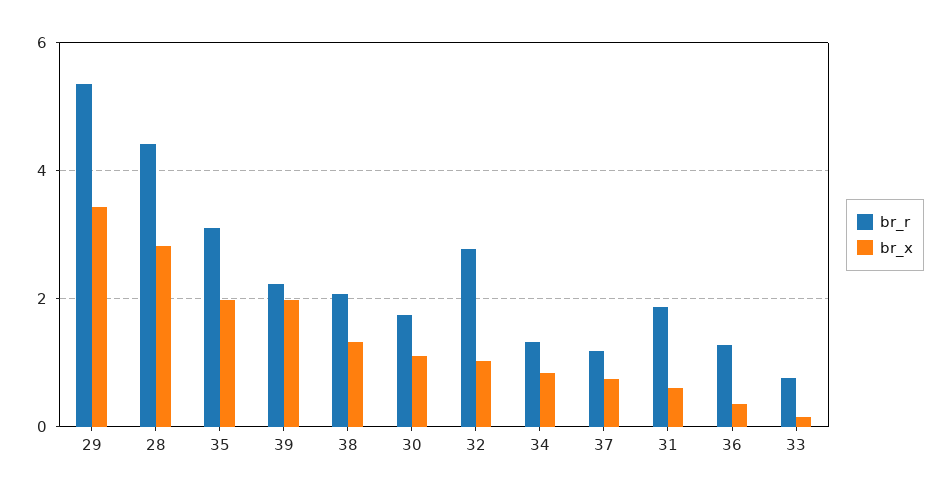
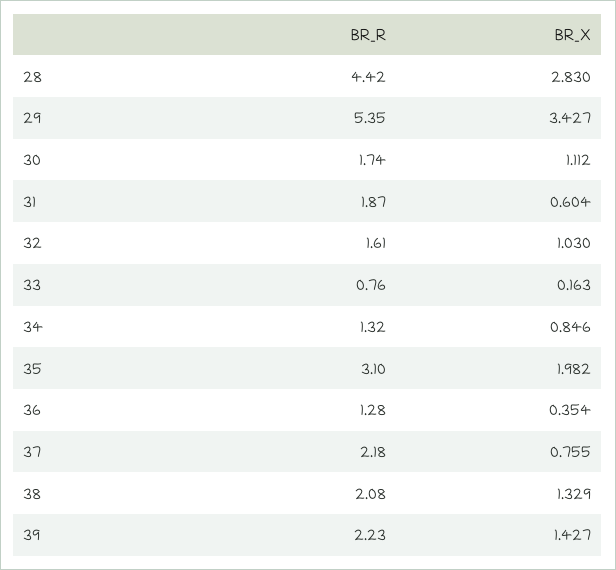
br_x, 39: 2 -> 1.427
br_r, 32: 2.8 -> 1.61
br_r, 37: 1.2 -> 2.18

